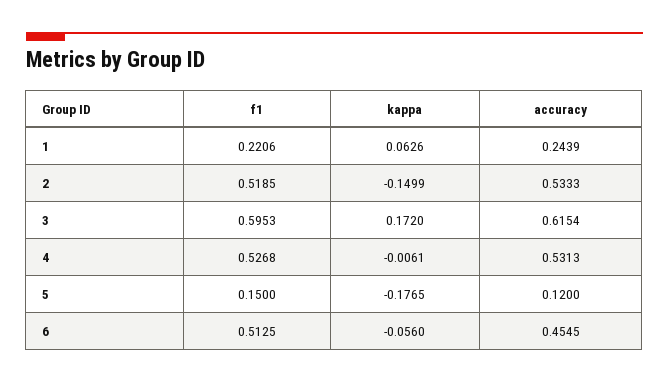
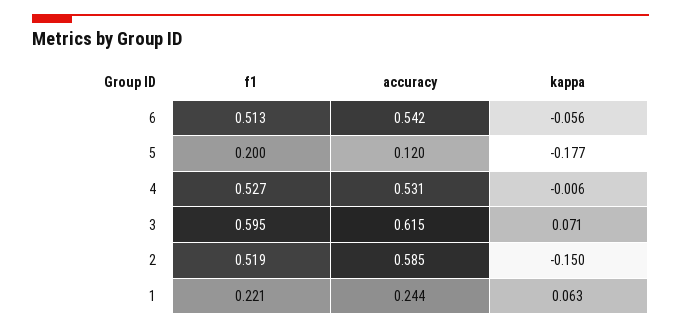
accuracy, 2: 0.5333 -> 0.585
kappa, 3: 0.172 -> 0.071
f1, 5: 0.15 -> 0.2
accuracy, 6: 0.4545 -> 0.542

